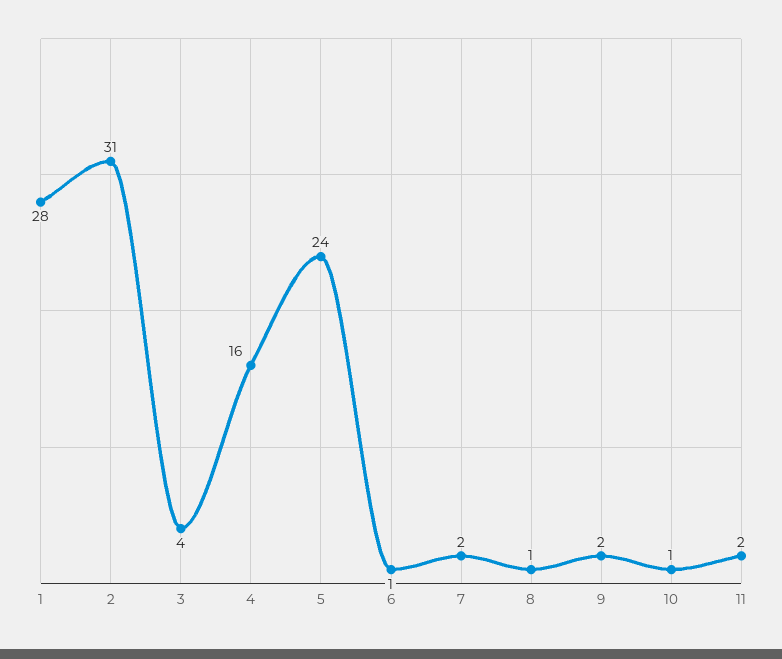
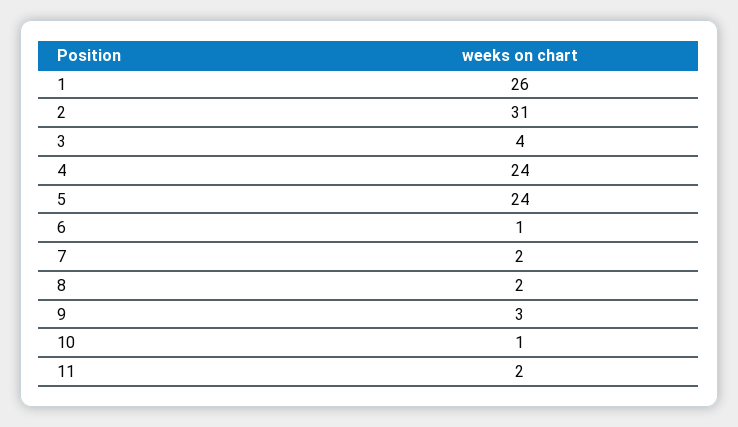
1: 28 -> 26
4: 16 -> 24
8: 1 -> 2
9: 2 -> 3

